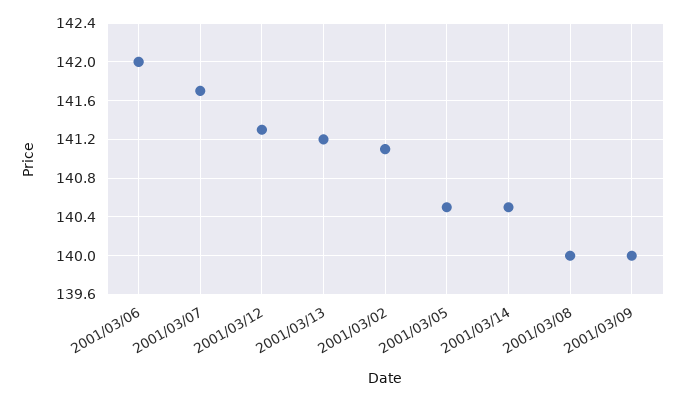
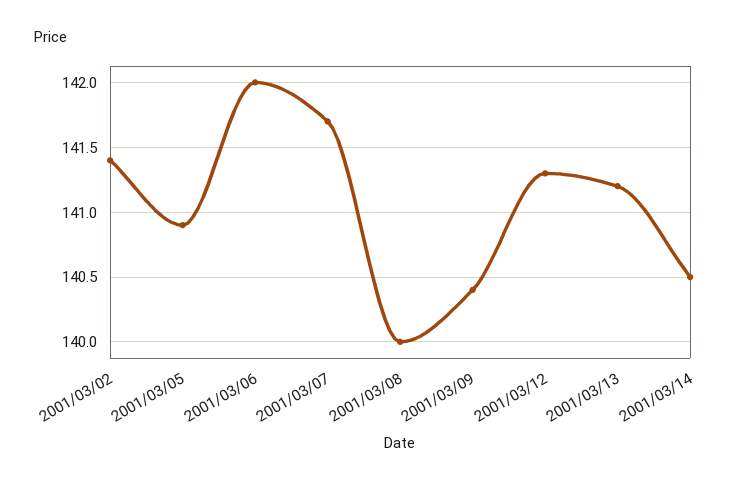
2001/03/02: 141.1 -> 141.4
2001/03/05: 140.5 -> 140.9
2001/03/09: 140 -> 140.4

